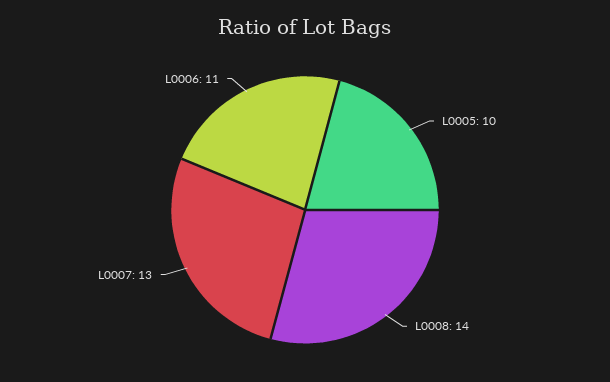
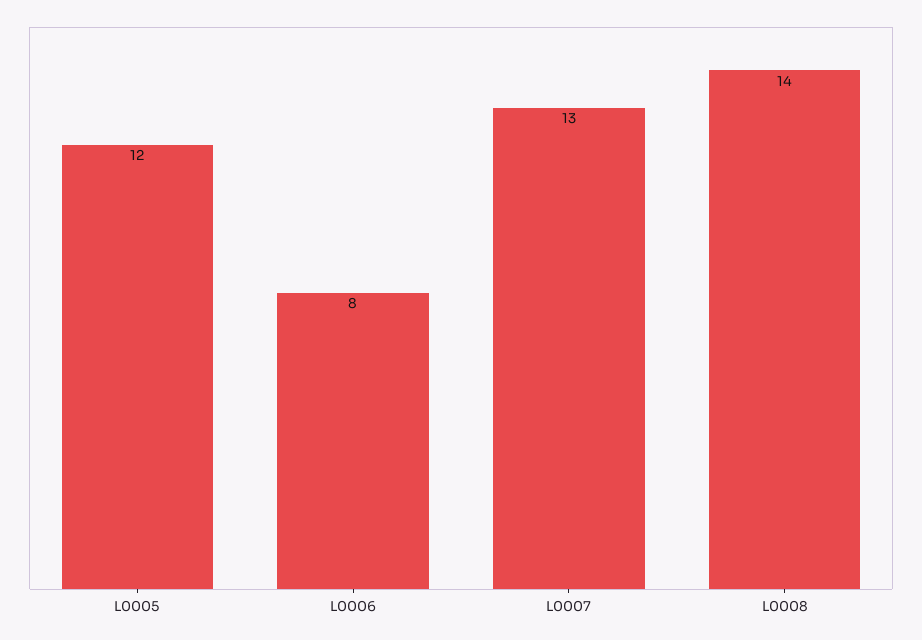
L0005: 10 -> 12
L0006: 11 -> 8

